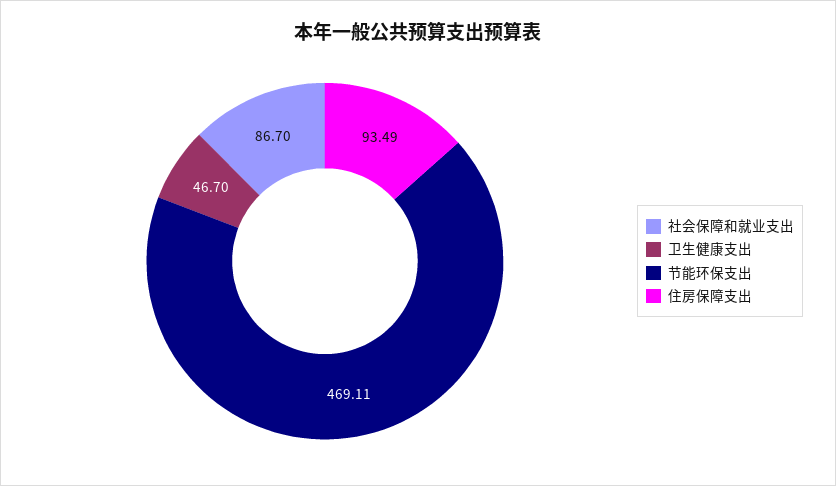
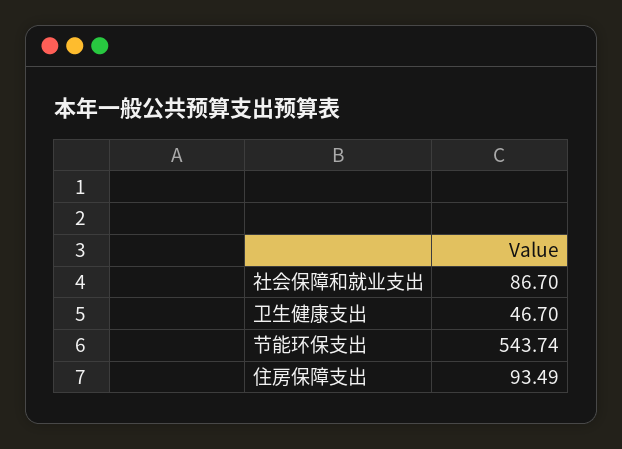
节能环保支出: 469.11 -> 543.74

